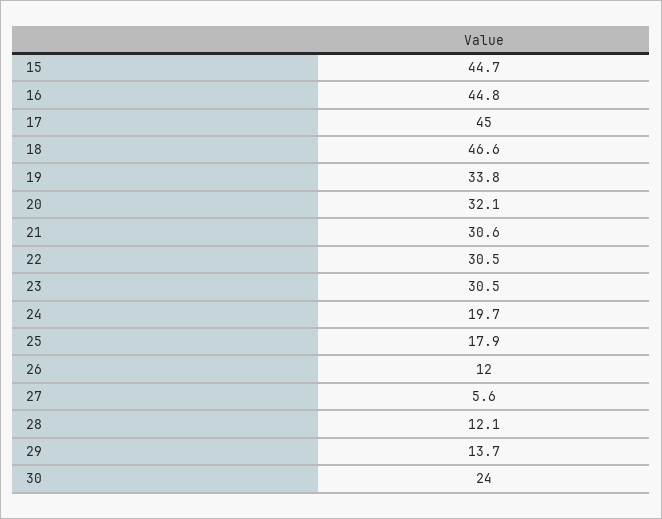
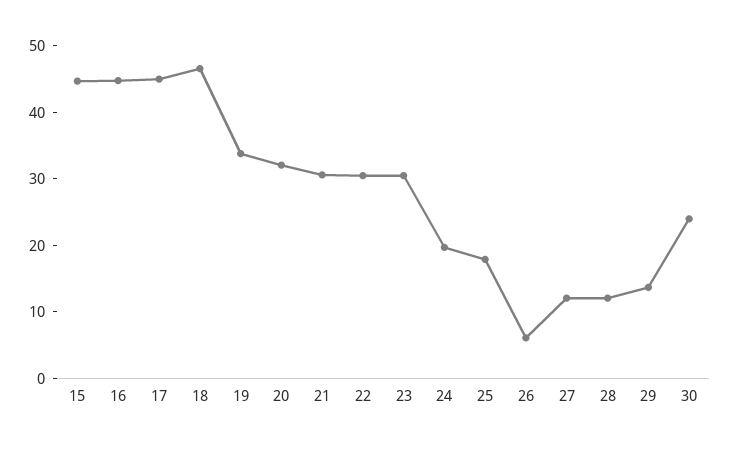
26: 12 -> 6
27: 5.6 -> 12

